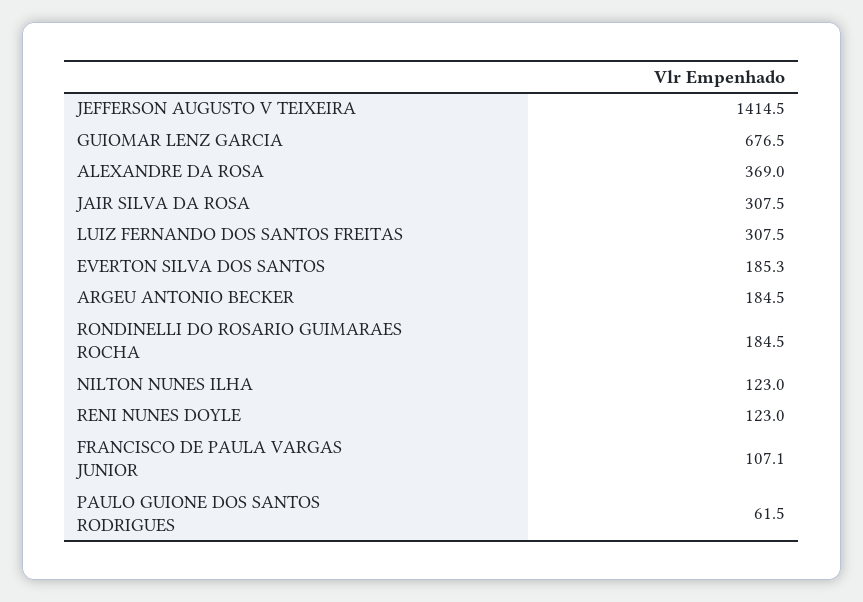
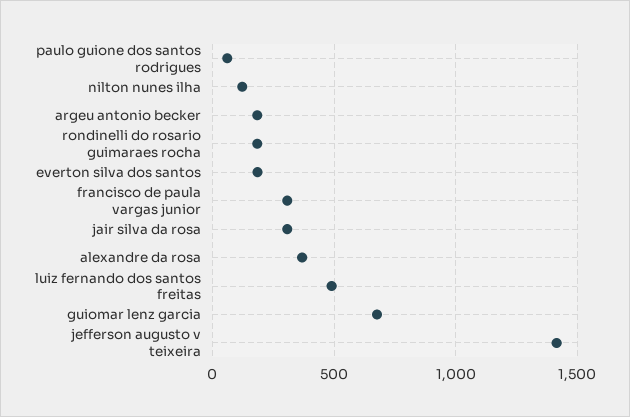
LUIZ FERNANDO DOS SANTOS FREITAS: 307.5 -> 500
RENI NUNES DOYLE: 123 -> none
FRANCISCO DE PAULA VARGAS JUNIOR: 107.1 -> 300

